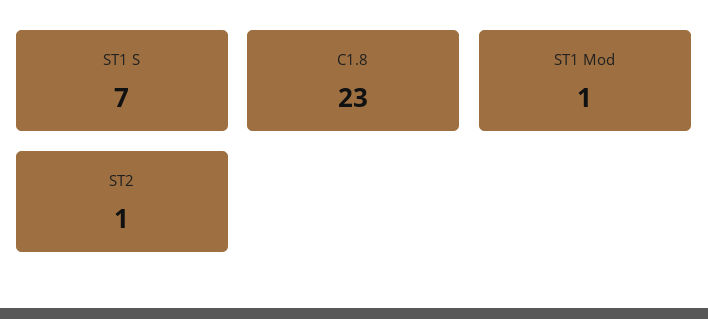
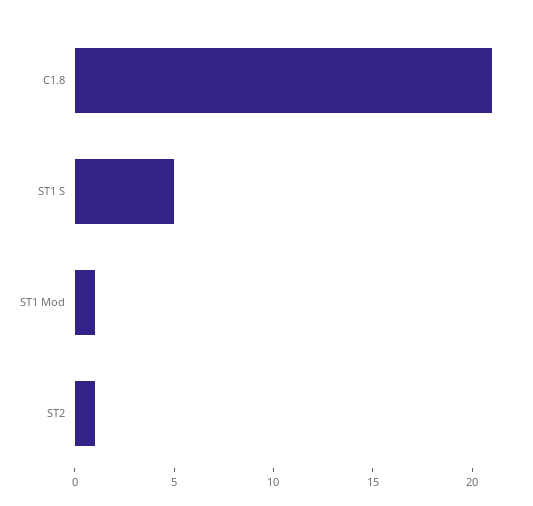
ST1 S: 7 -> 5
C1.8: 23 -> 21

